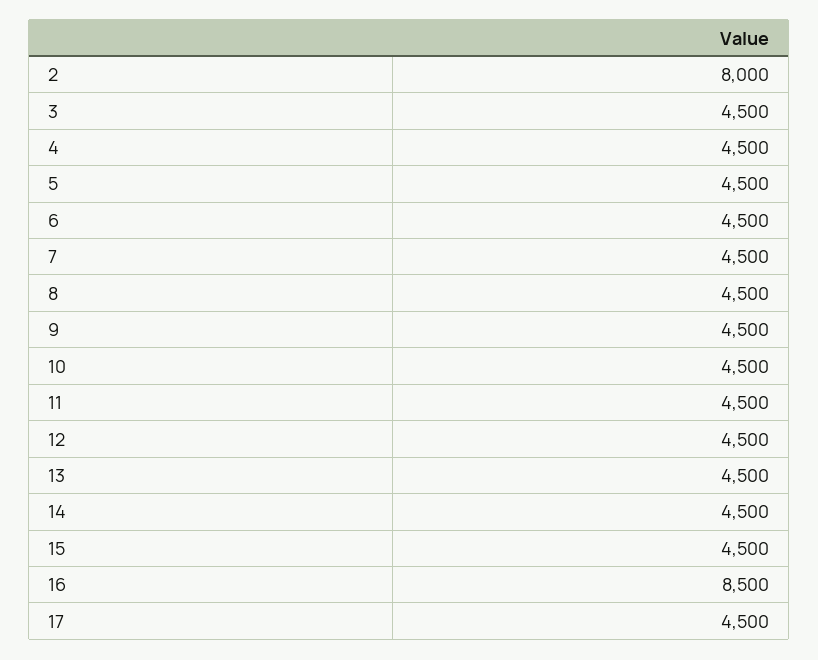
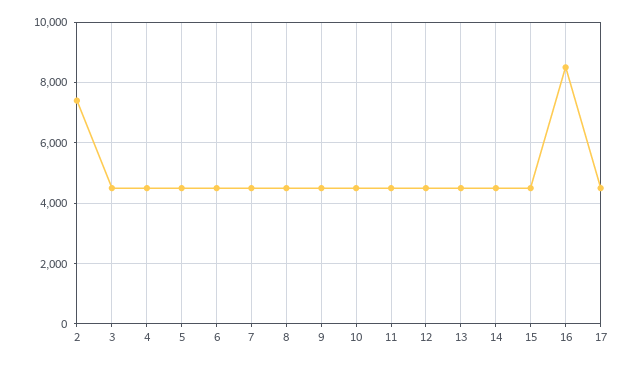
2: 8000 -> 7400

